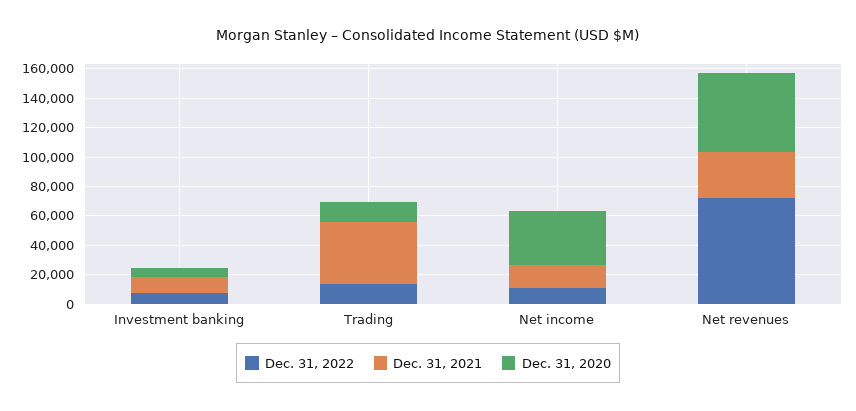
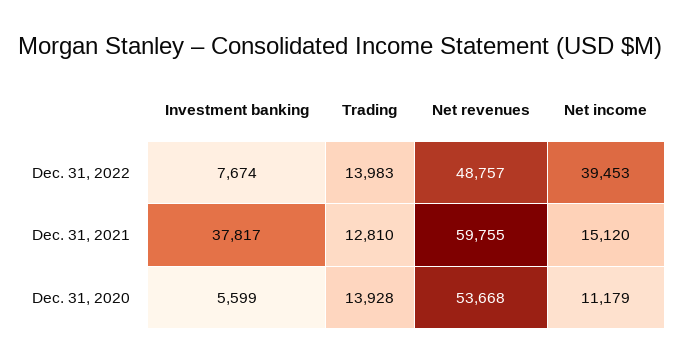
Dec. 31, 2021, Investment banking: 10000 -> 37817
Dec. 31, 2021, Trading: 40000 -> 12810
Dec. 31, 2022, Net income: 10000 -> 39453
Dec. 31, 2020, Net income: 40000 -> 11179
Dec. 31, 2022, Net revenues: 70000 -> 48757
Dec. 31, 2021, Net revenues: 30000 -> 59755

